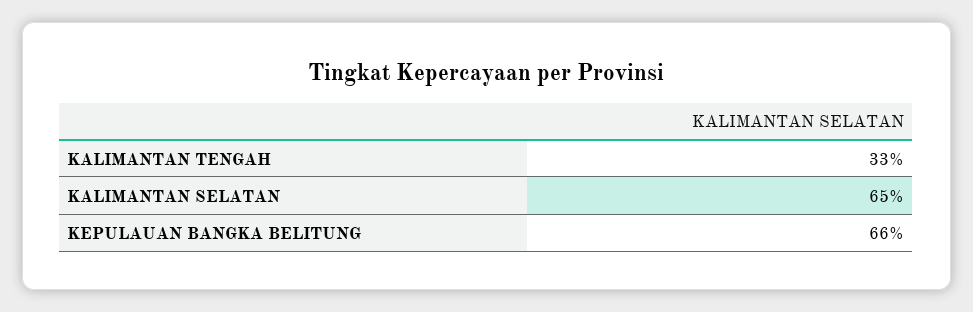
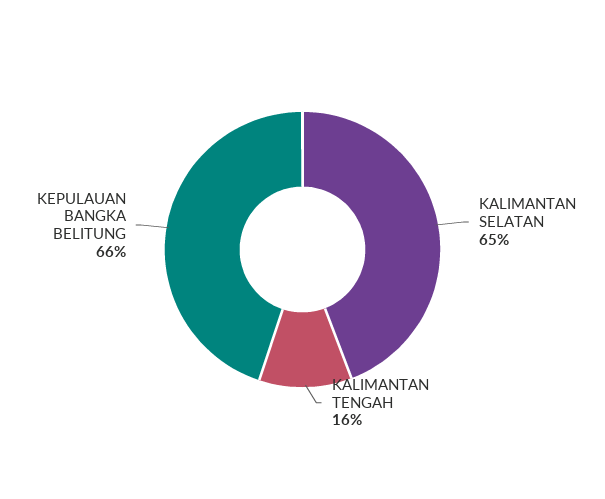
KALIMANTAN TENGAH: 33 -> 16

